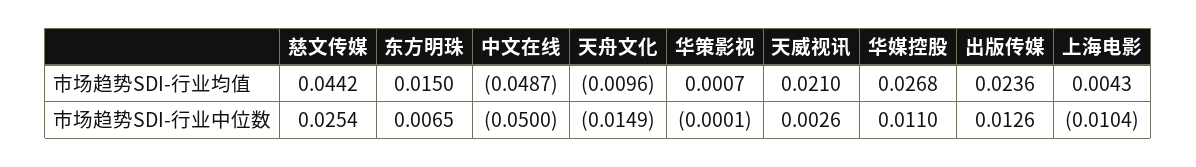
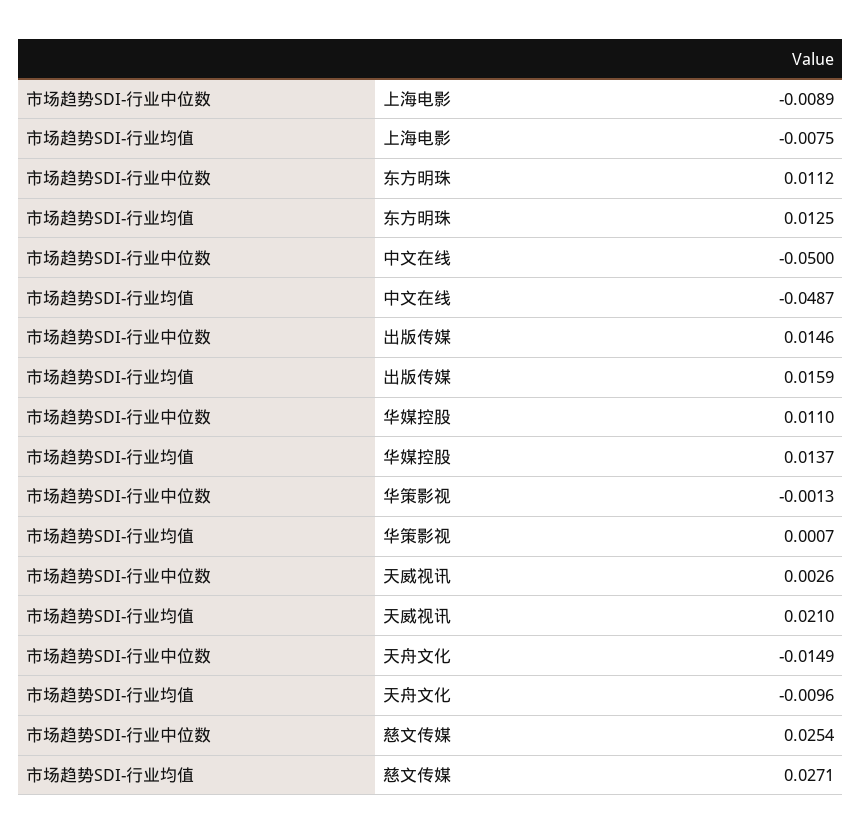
慈文传媒, 市场趋势SDI-行业均值: 0.0442 -> 0.0271
东方明珠, 市场趋势SDI-行业均值: 0.015 -> 0.0125
华媒控股, 市场趋势SDI-行业均值: 0.0268 -> 0.0137
出版传媒, 市场趋势SDI-行业均值: 0.0236 -> 0.0159
上海电影, 市场趋势SDI-行业均值: 0.0043 -> -0.0075
东方明珠, 市场趋势SDI-行业中位数: 0.0065 -> 0.0112
华策影视, 市场趋势SDI-行业中位数: -0.0001 -> -0.0013
出版传媒, 市场趋势SDI-行业中位数: 0.0126 -> 0.0146
上海电影, 市场趋势SDI-行业中位数: -0.0104 -> -0.0089

